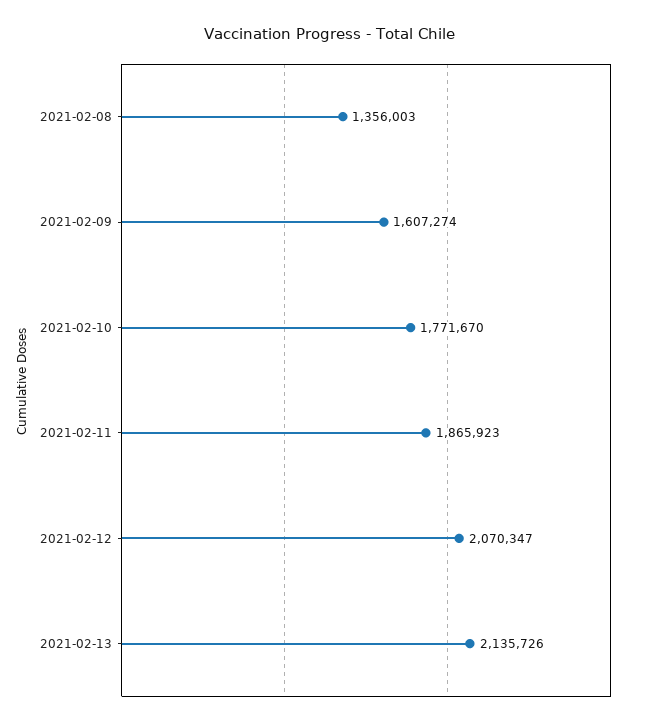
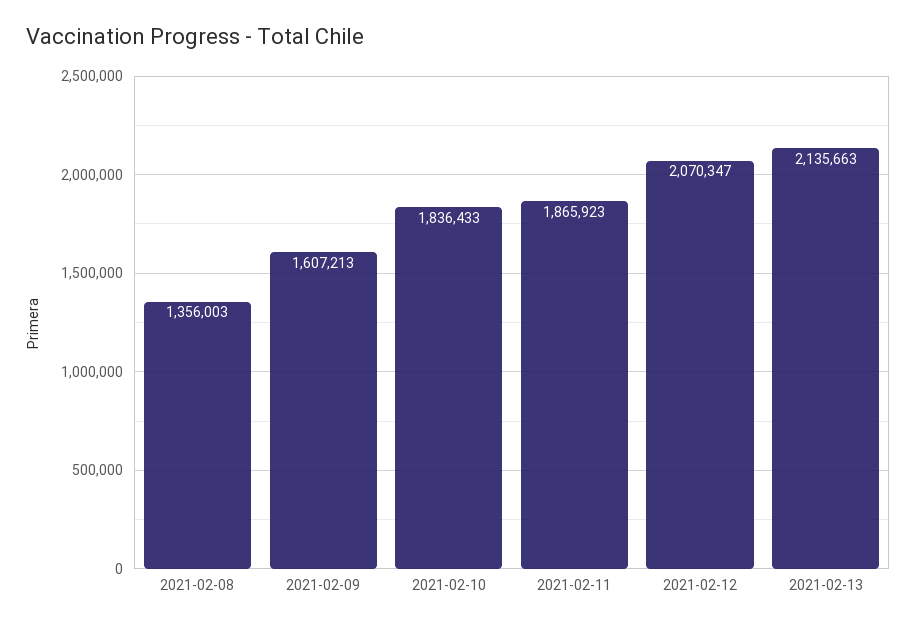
2021-02-09: 1607274 -> 1607213
2021-02-10: 1771670 -> 1836433
2021-02-13: 2135726 -> 2135663

